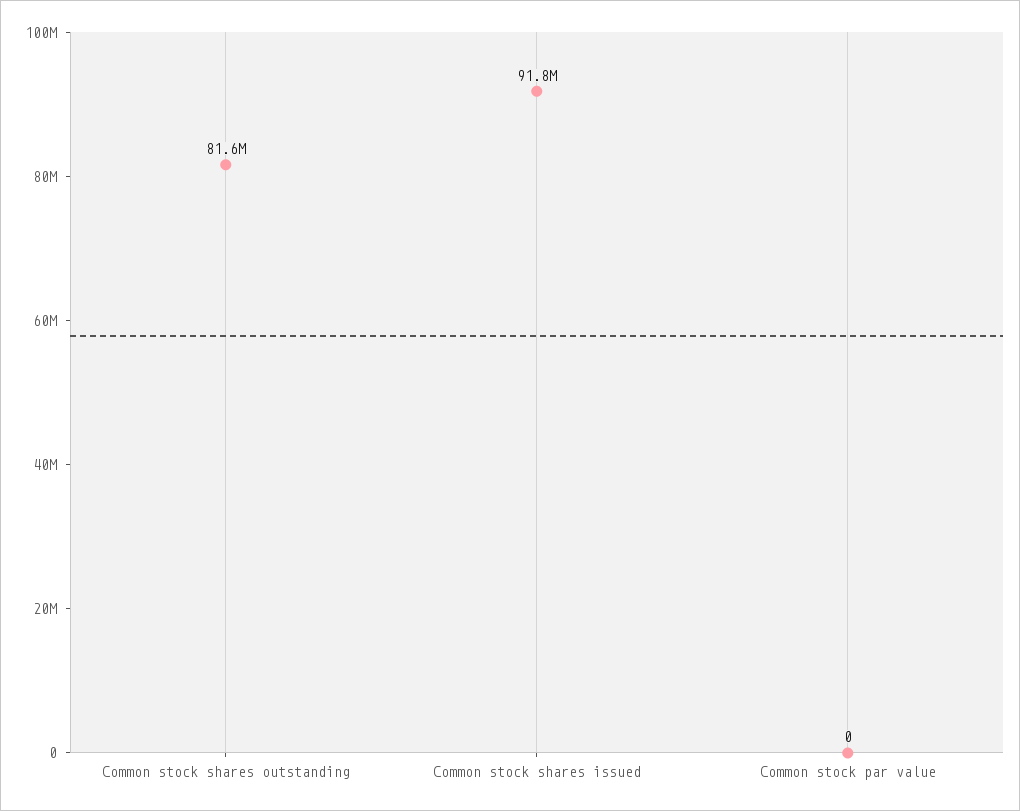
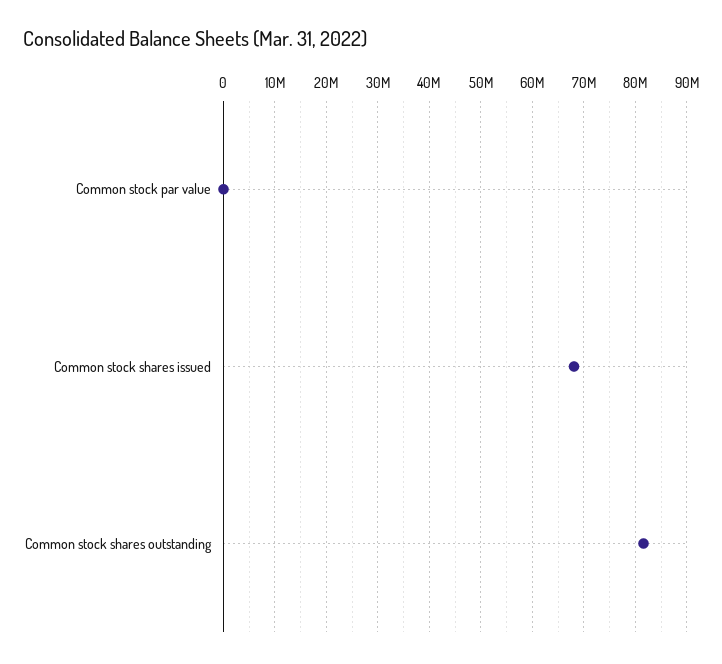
Common stock shares issued: 91800000 -> 68000000

